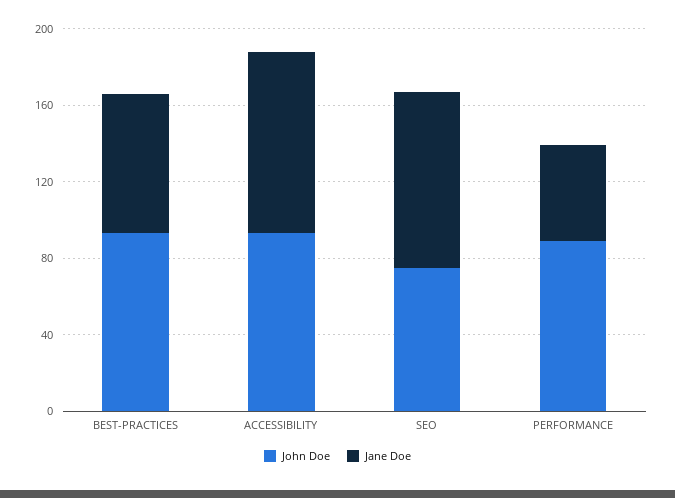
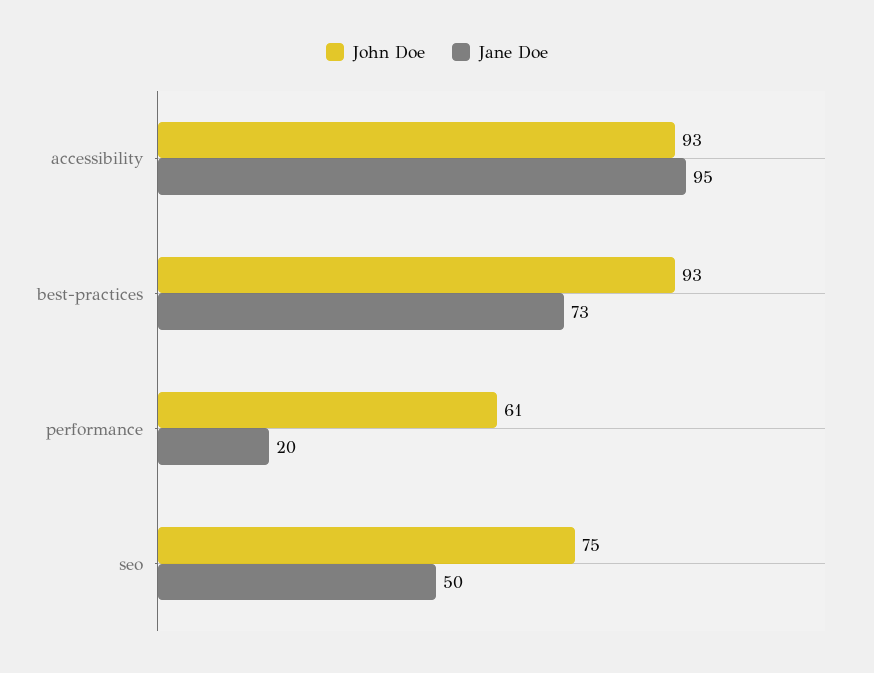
Jane Doe, SEO: 90 -> 50
John Doe, PERFORMANCE: 90 -> 61
Jane Doe, PERFORMANCE: 50 -> 20

